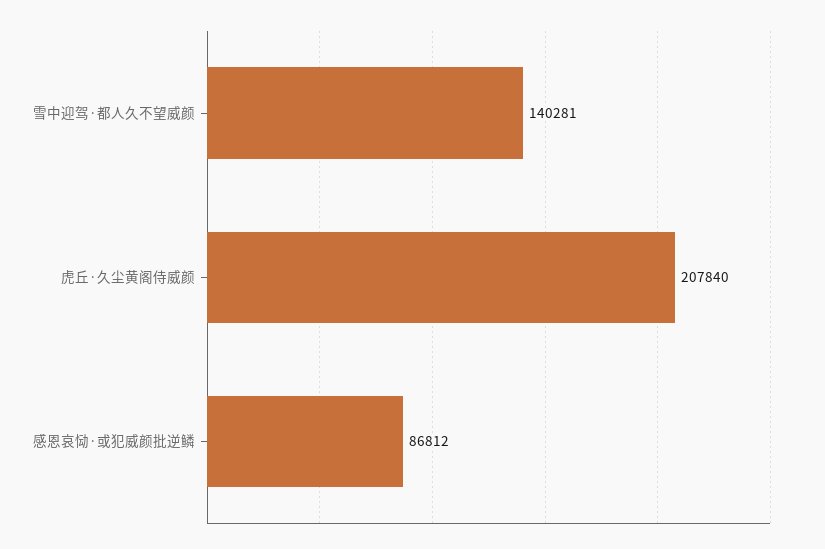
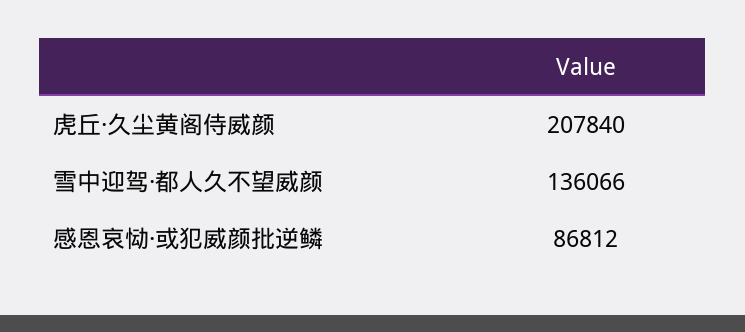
雪中迎驾·都人久不望威颜: 140281 -> 136066

